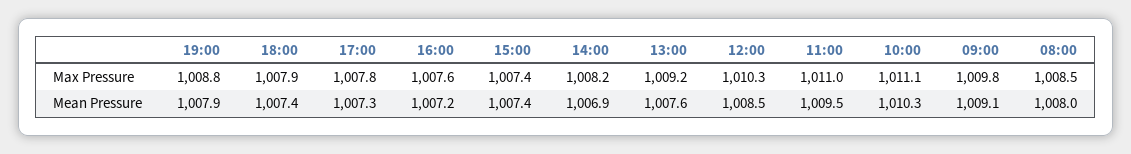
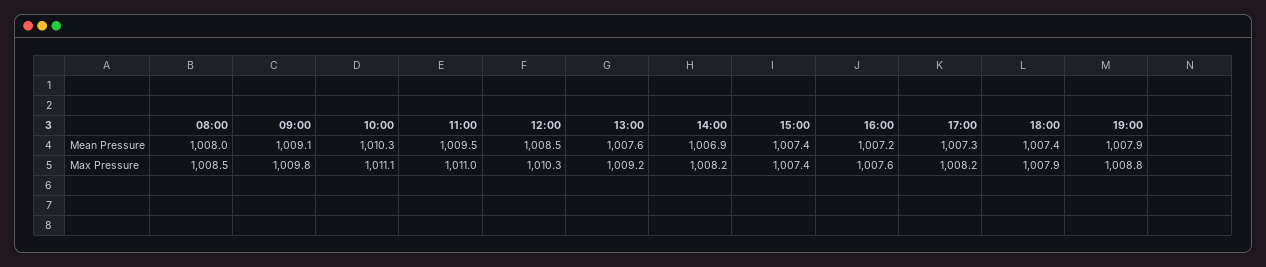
17:00, Max Pressure: 1007.8 -> 1008.2

